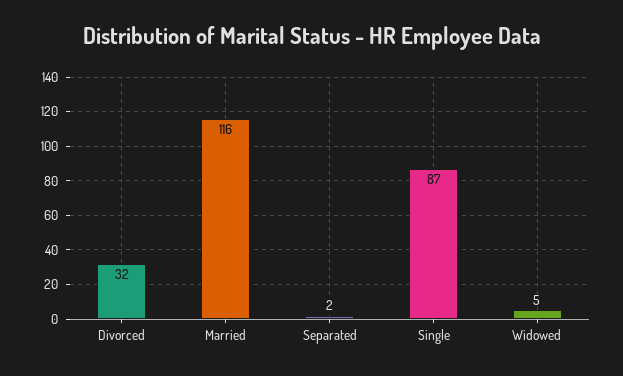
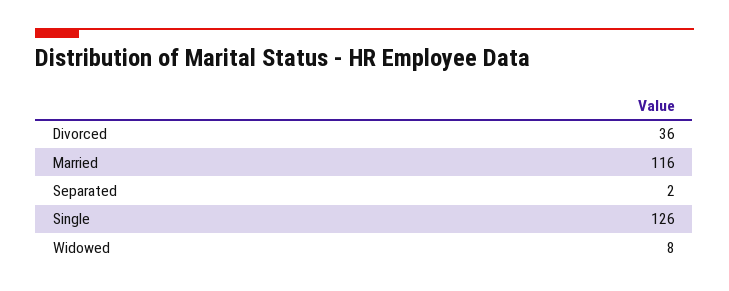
Divorced: 32 -> 36
Single: 87 -> 126
Widowed: 5 -> 8

